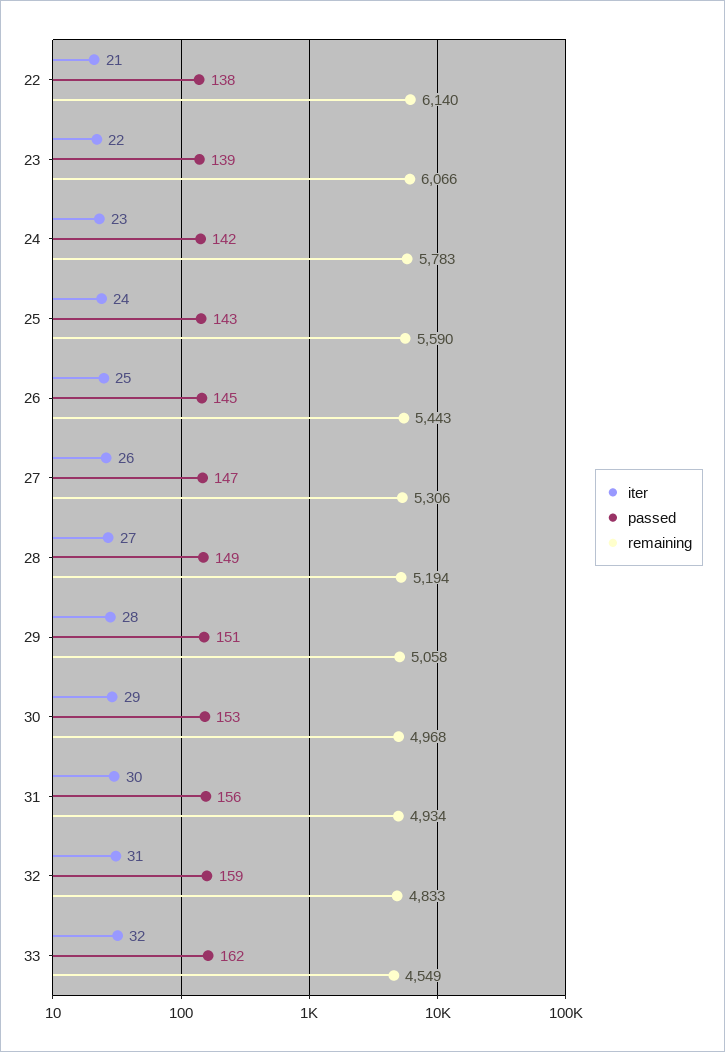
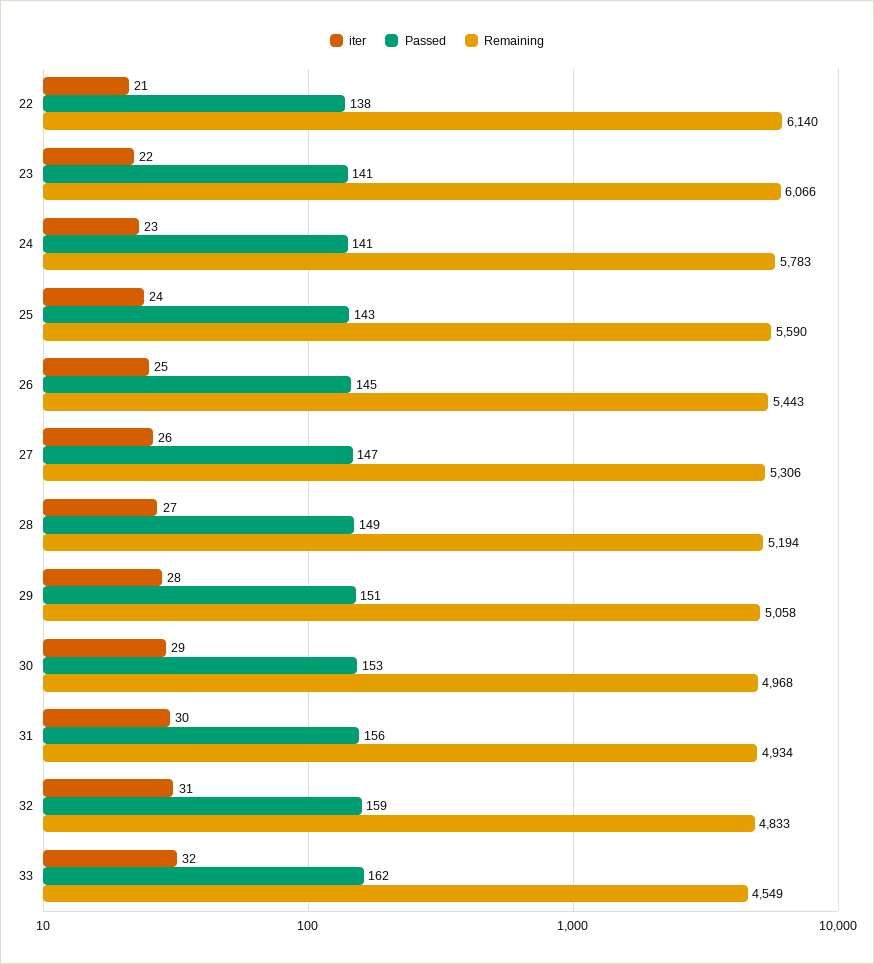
passed, 23: 139 -> 141
passed, 24: 142 -> 141

